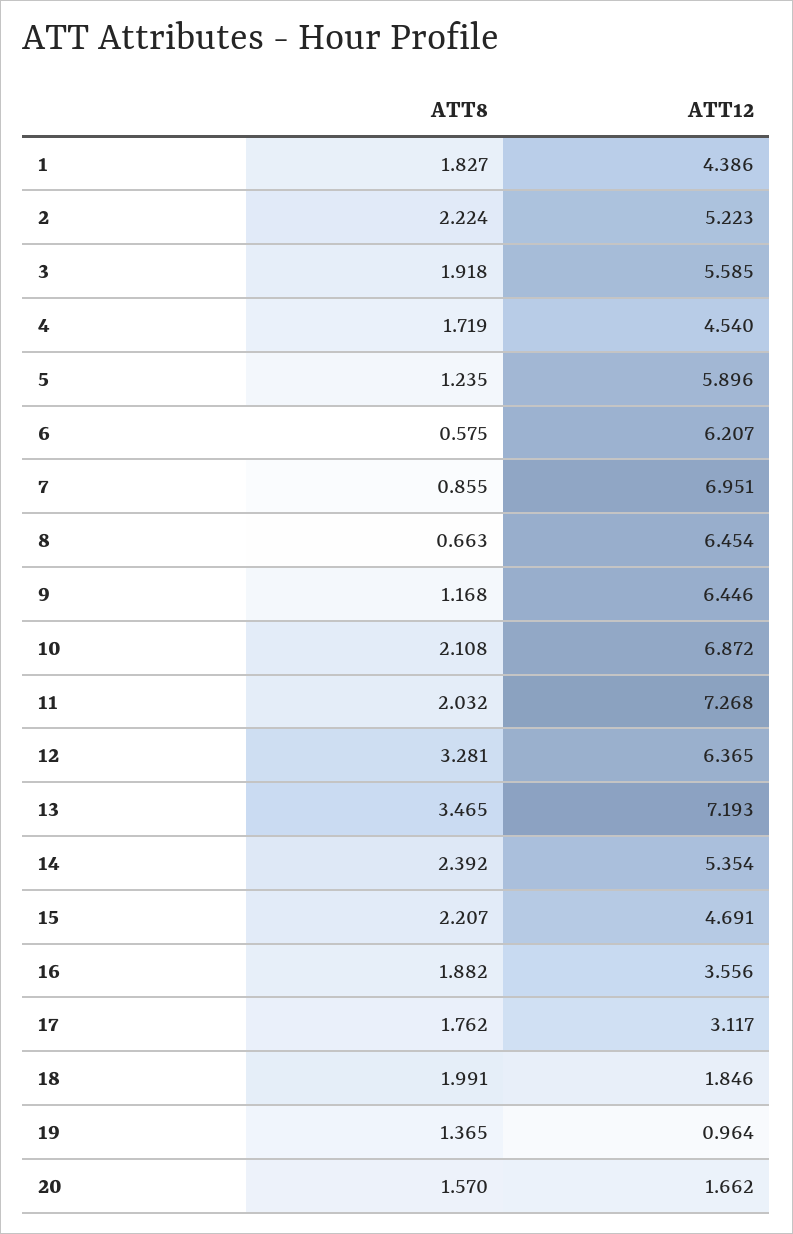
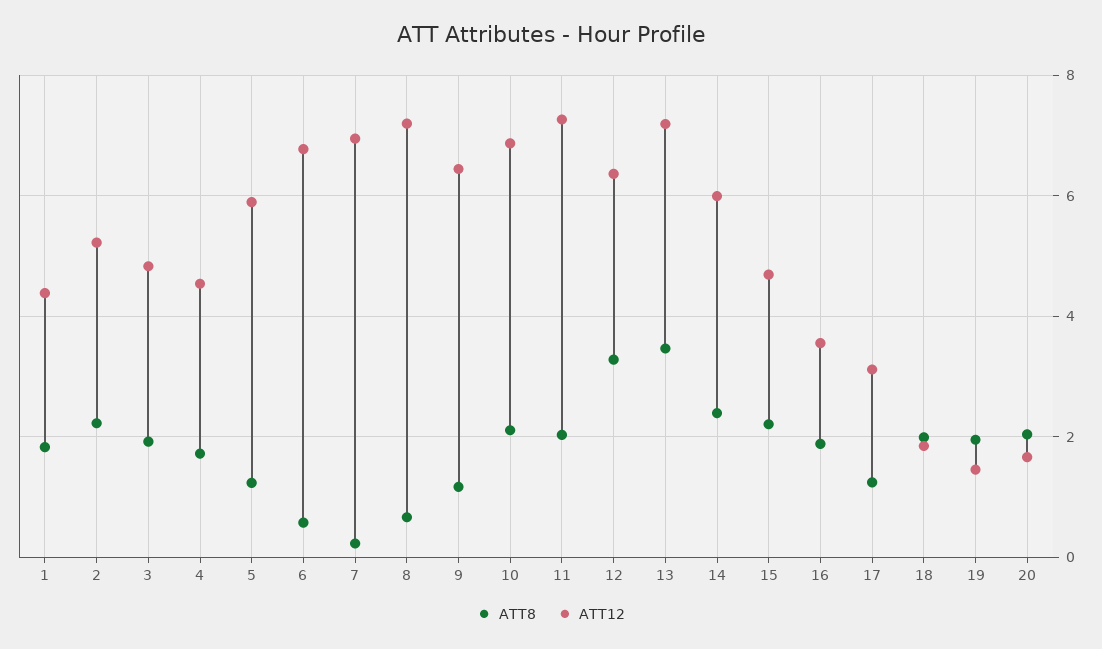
ATT12, 3: 5.585 -> 4.8
ATT12, 6: 6.207 -> 6.8
ATT8, 7: 0.855 -> 0.2
ATT12, 8: 6.454 -> 7.2
ATT12, 14: 5.354 -> 6
ATT8, 17: 1.762 -> 1.2
ATT8, 19: 1.365 -> 2
ATT12, 19: 0.964 -> 1.4
ATT8, 20: 1.57 -> 2

